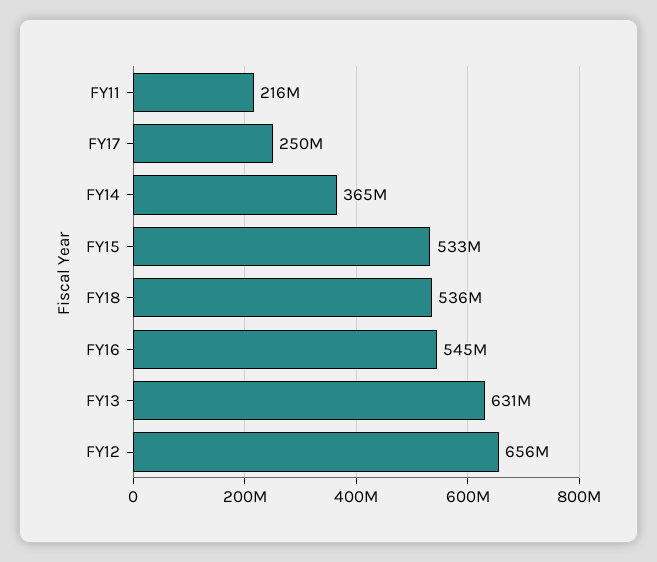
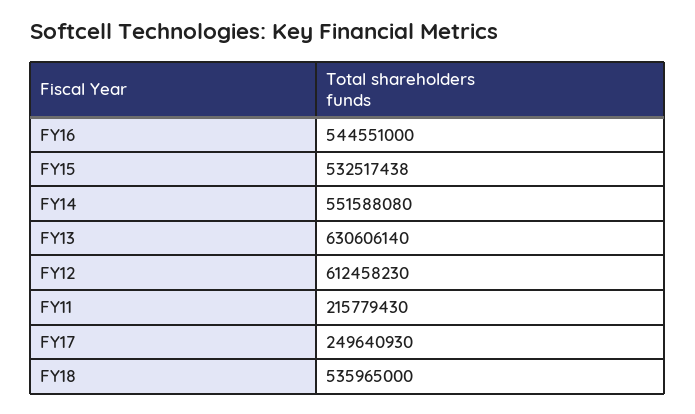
FY14: 365000000 -> 551588080
FY12: 656000000 -> 612458230

